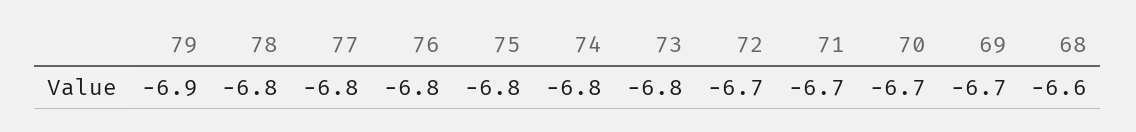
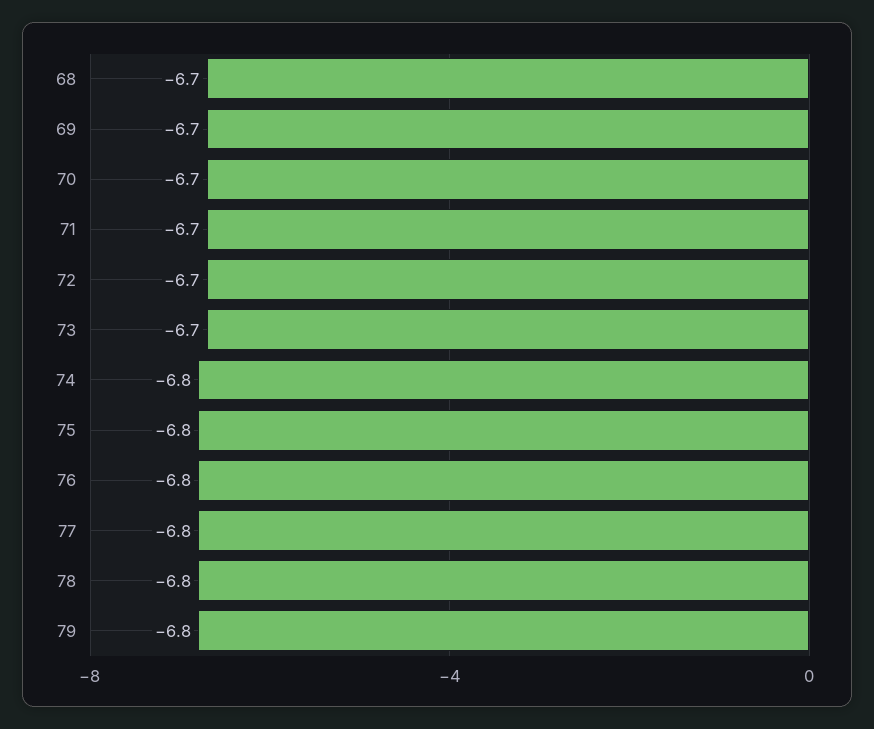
79: -6.9 -> -6.8
73: -6.8 -> -6.7
68: -6.6 -> -6.7

